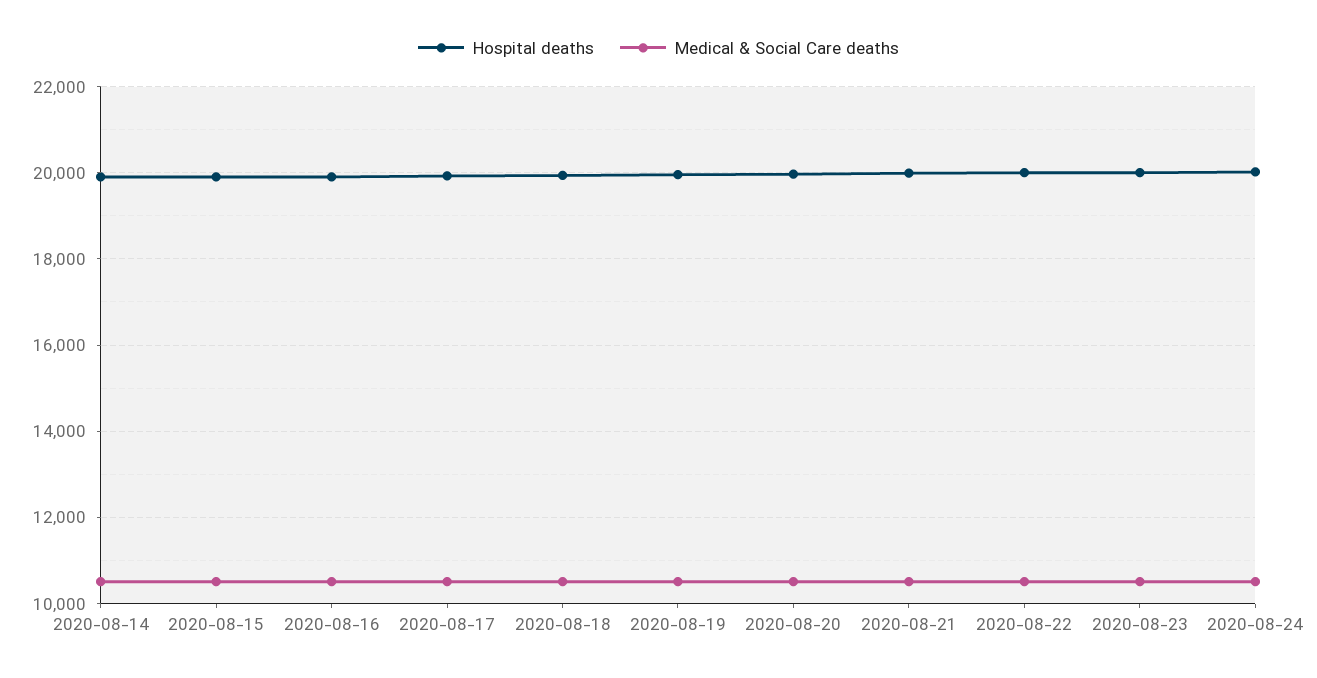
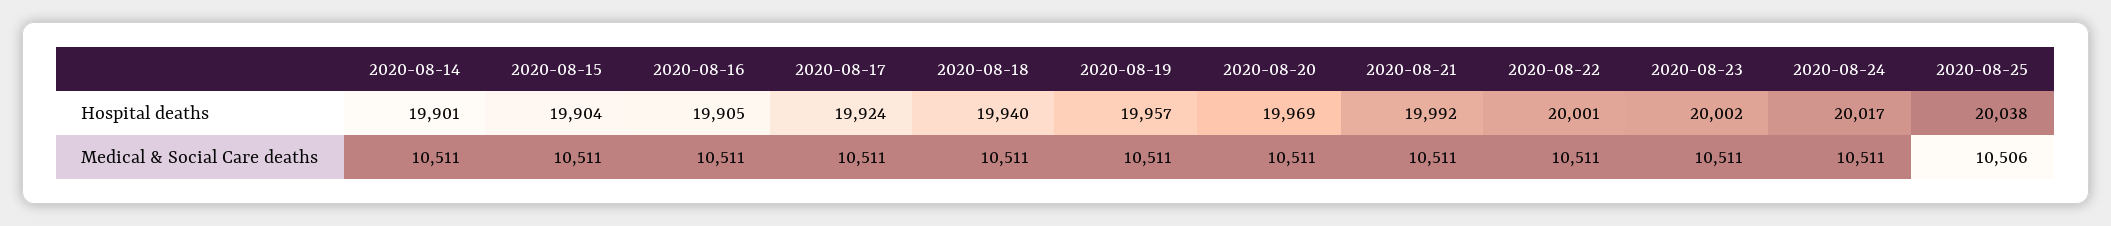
Hospital deaths, 2020-08-25: none -> 20038
Medical & Social Care deaths, 2020-08-25: none -> 10506

